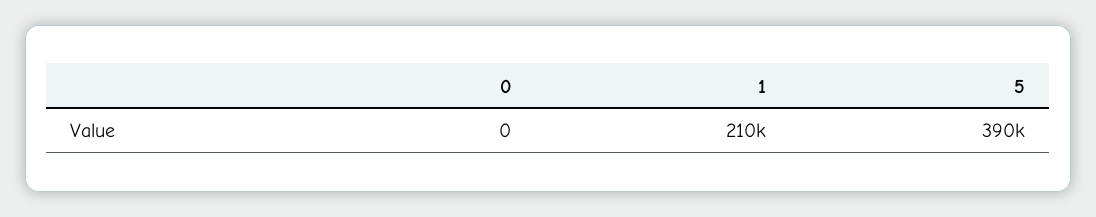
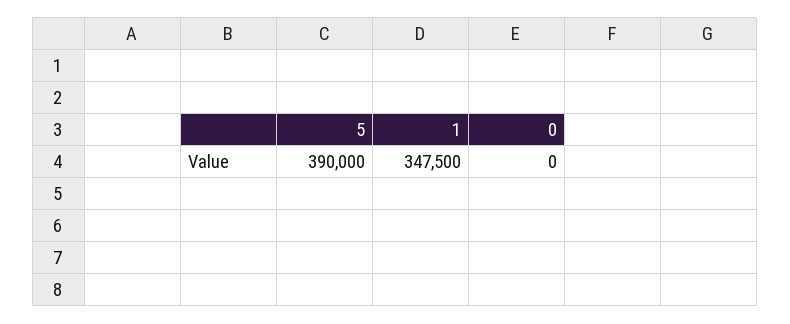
1: 210000 -> 347500

